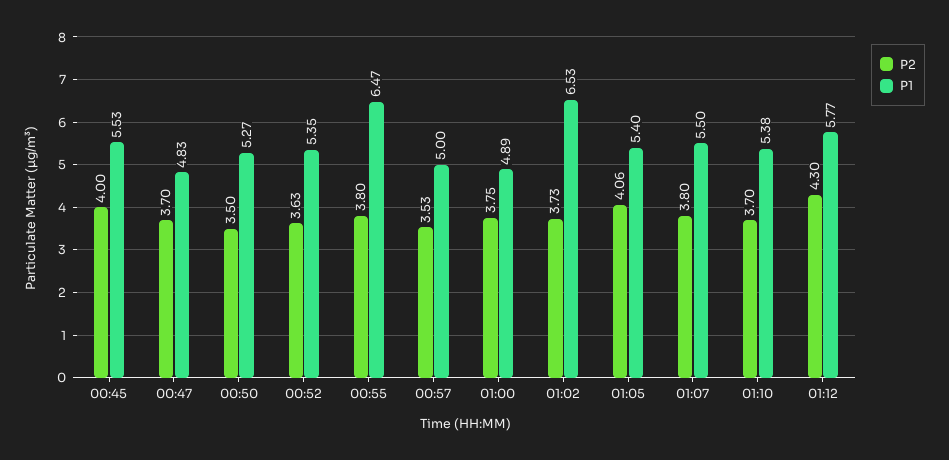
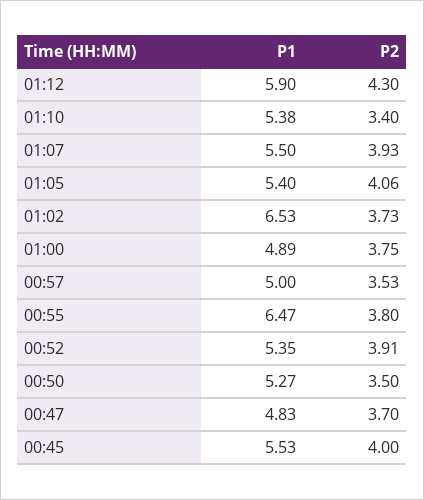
P2, 00:52: 3.63 -> 3.91
P2, 01:07: 3.8 -> 3.93
P2, 01:10: 3.7 -> 3.4
P1, 01:12: 5.77 -> 5.9

